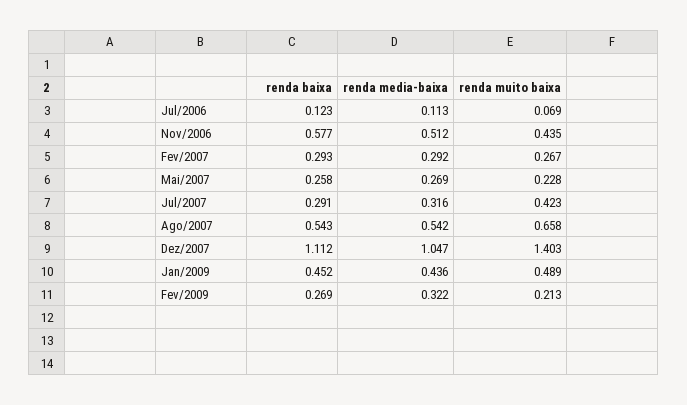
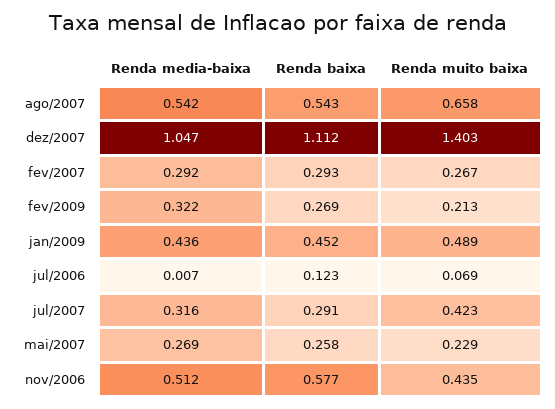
renda media-baixa, Jul/2006: 0.113 -> 0.007
renda muito baixa, Mai/2007: 0.228 -> 0.229

